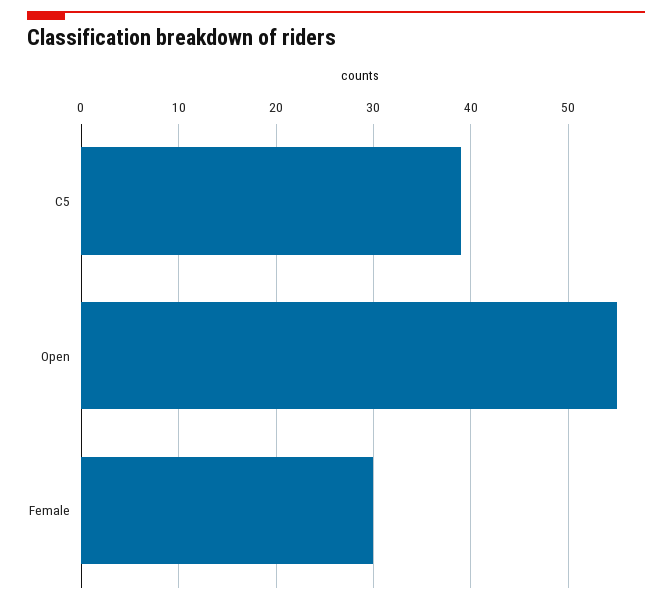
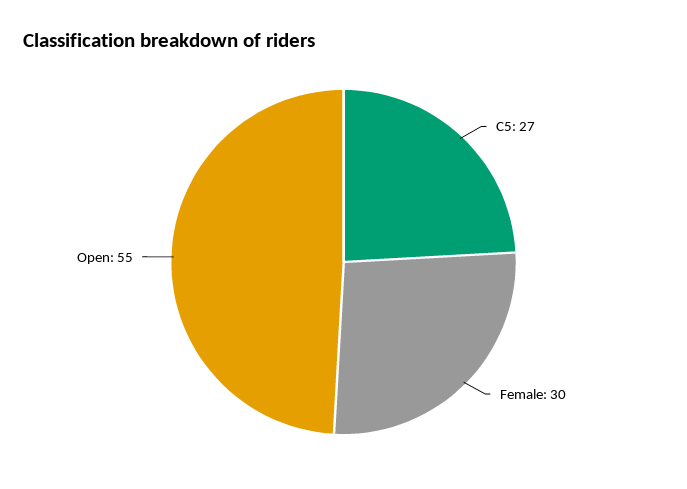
C5: 39 -> 27

